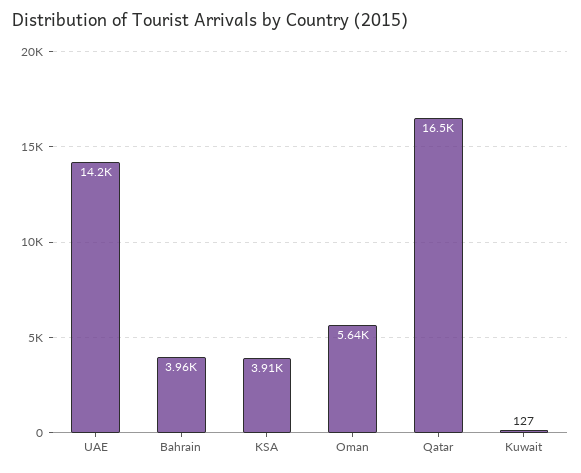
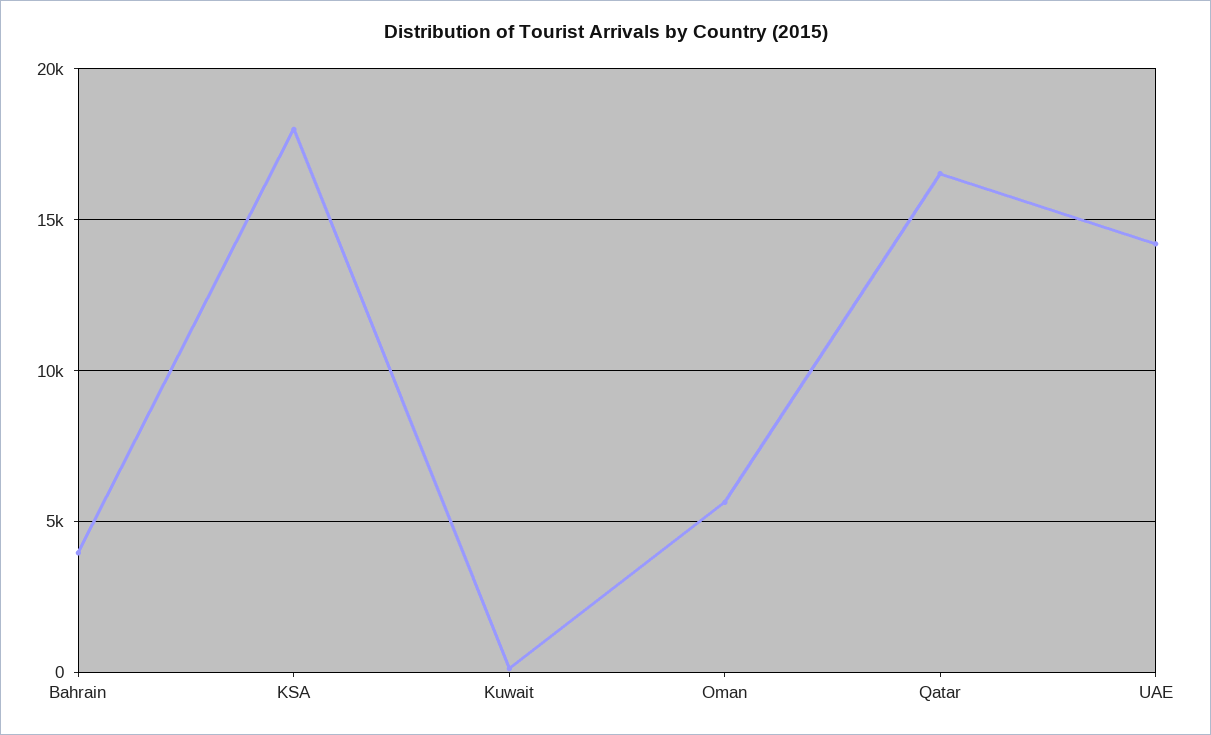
KSA: 3910 -> 18000

